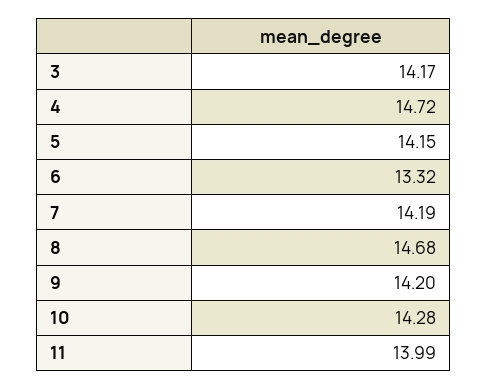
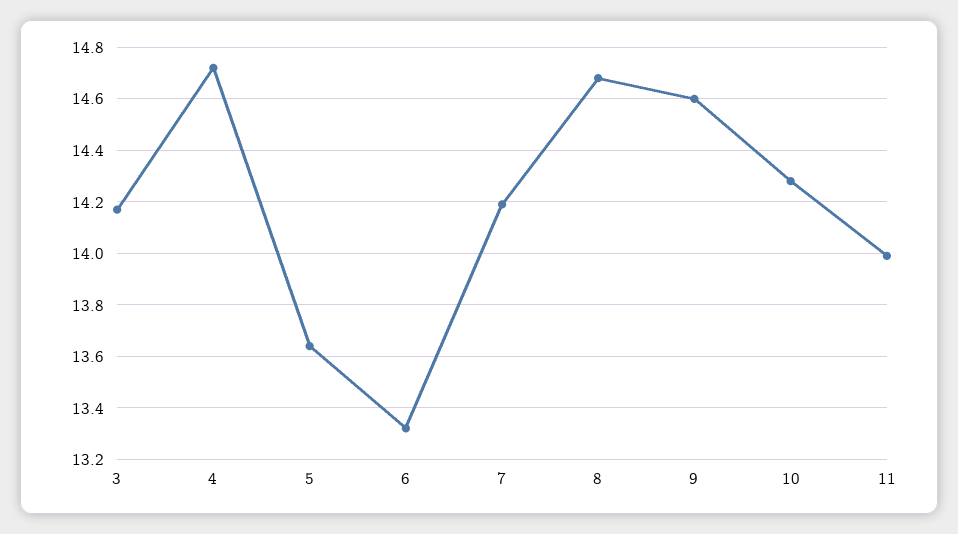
5: 14.15 -> 13.65
9: 14.2 -> 14.6

